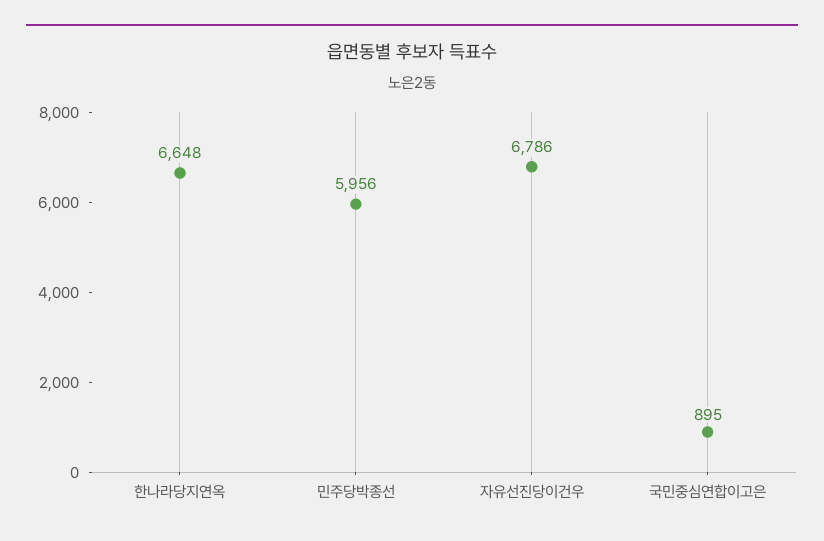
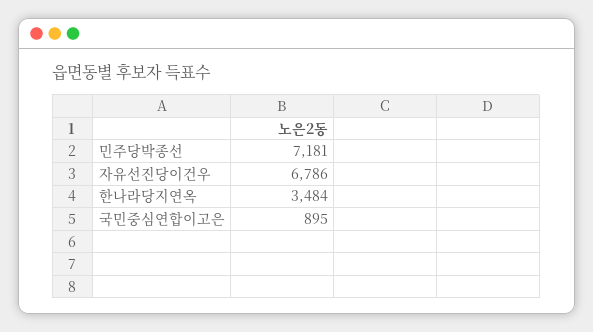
한나라당지연옥: 6648 -> 3484
민주당박종선: 5956 -> 7181

